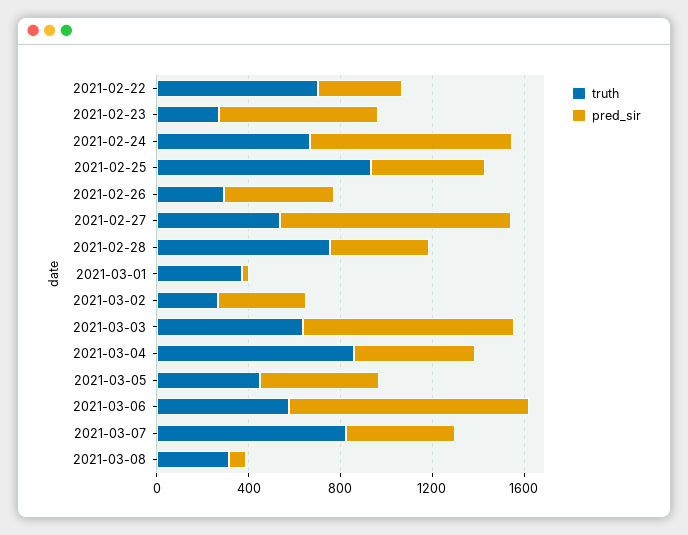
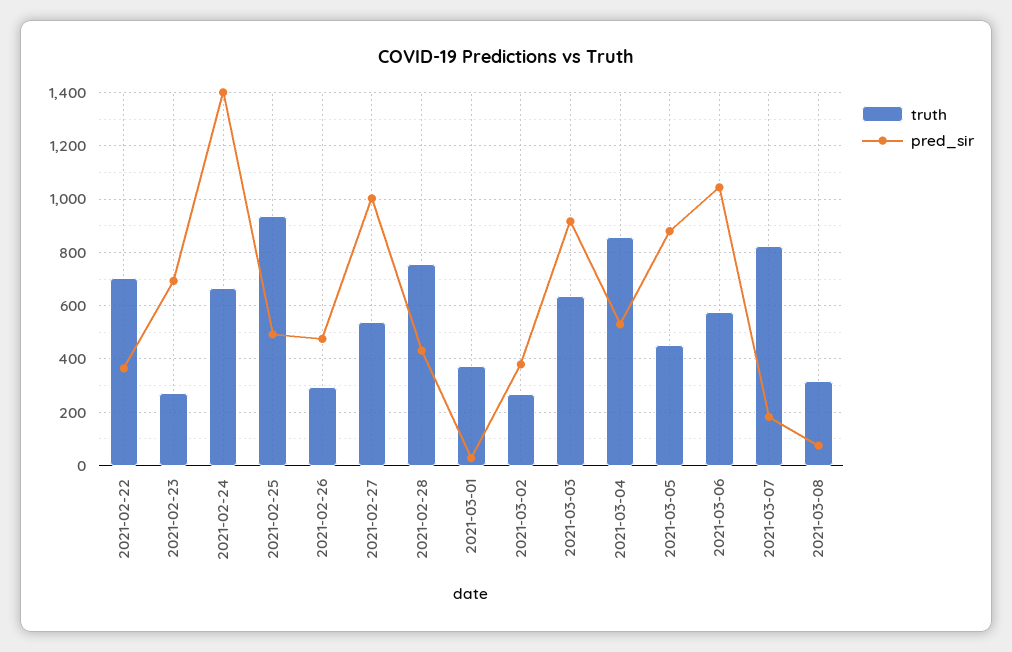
pred_sir, 2021-02-24: 900 -> 1400
pred_sir, 2021-03-05: 500 -> 875
pred_sir, 2021-03-07: 500 -> 175

